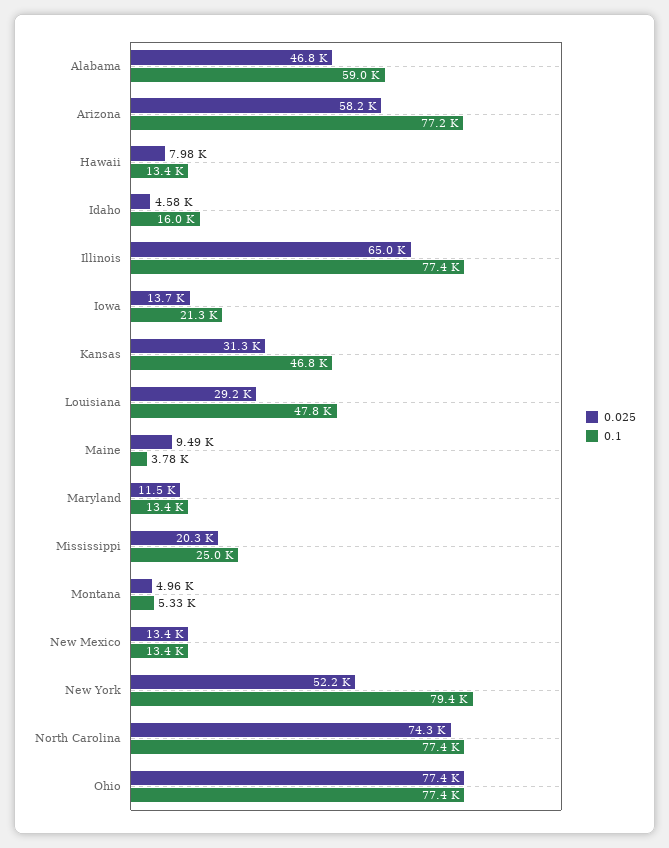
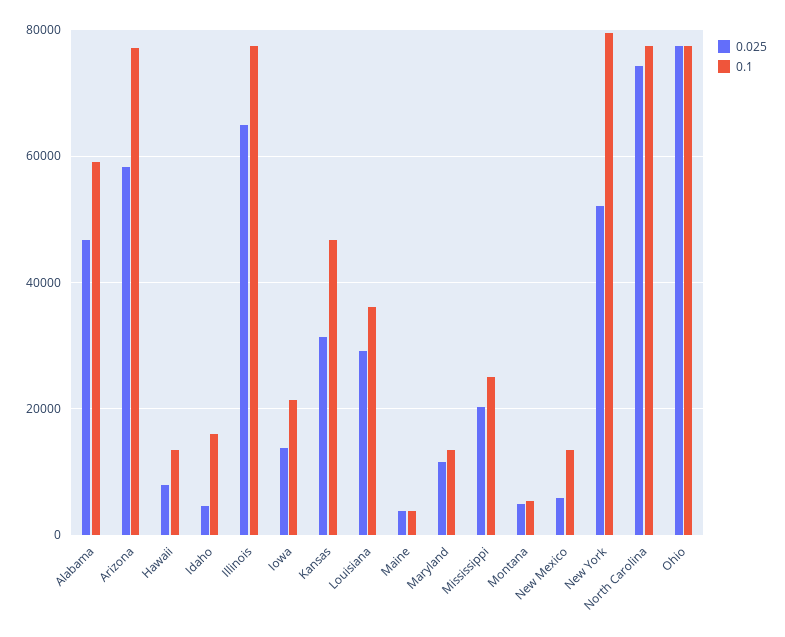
0.1, Louisiana: 47800 -> 36000
0.025, Maine: 9490 -> 4000
0.025, New Mexico: 13400 -> 6000

